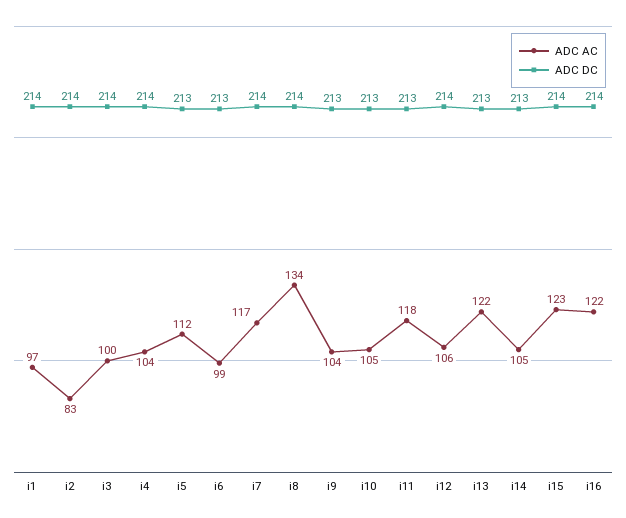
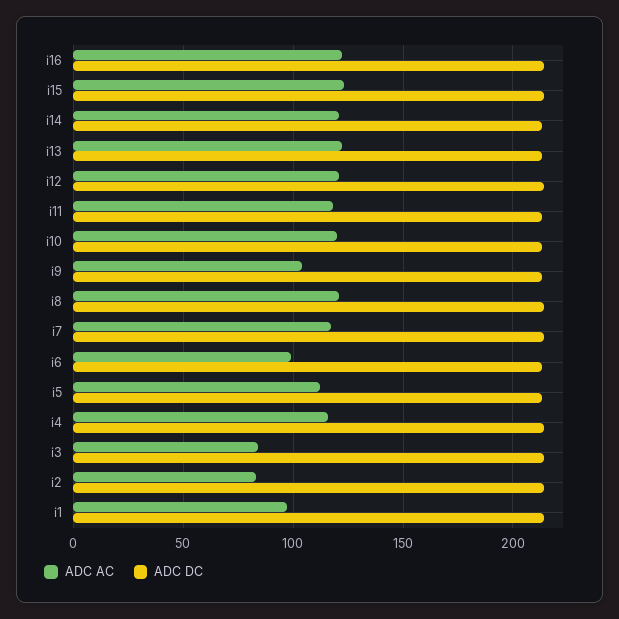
ADC AC, i3: 100 -> 85
ADC AC, i4: 104 -> 115
ADC AC, i8: 134 -> 120
ADC AC, i10: 105 -> 120
ADC AC, i12: 106 -> 120
ADC AC, i14: 105 -> 120

